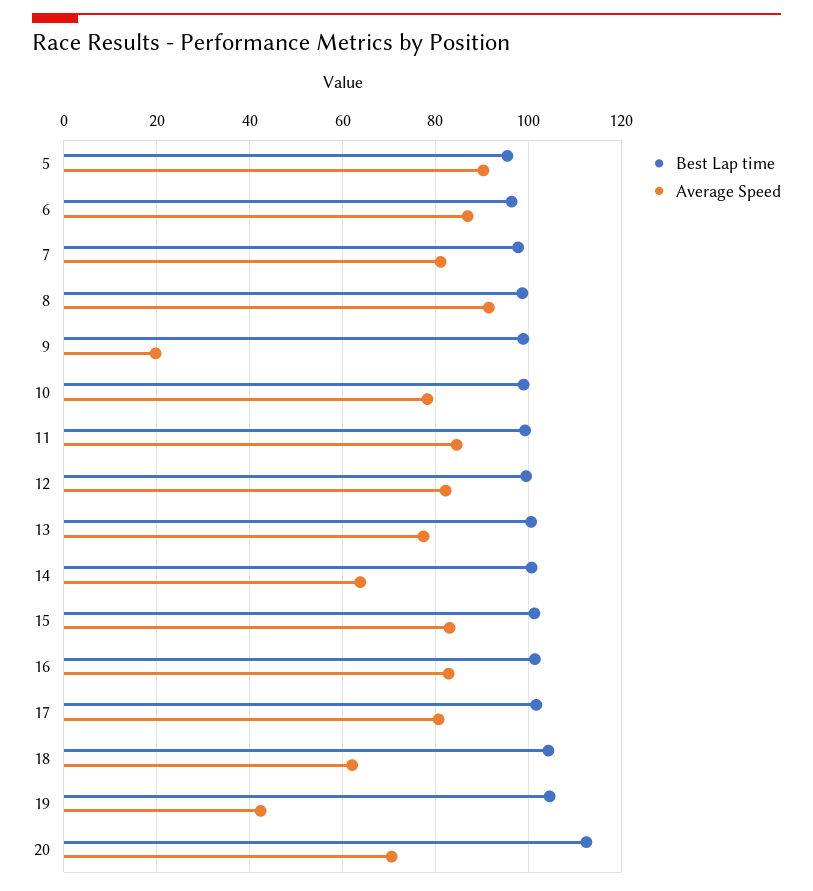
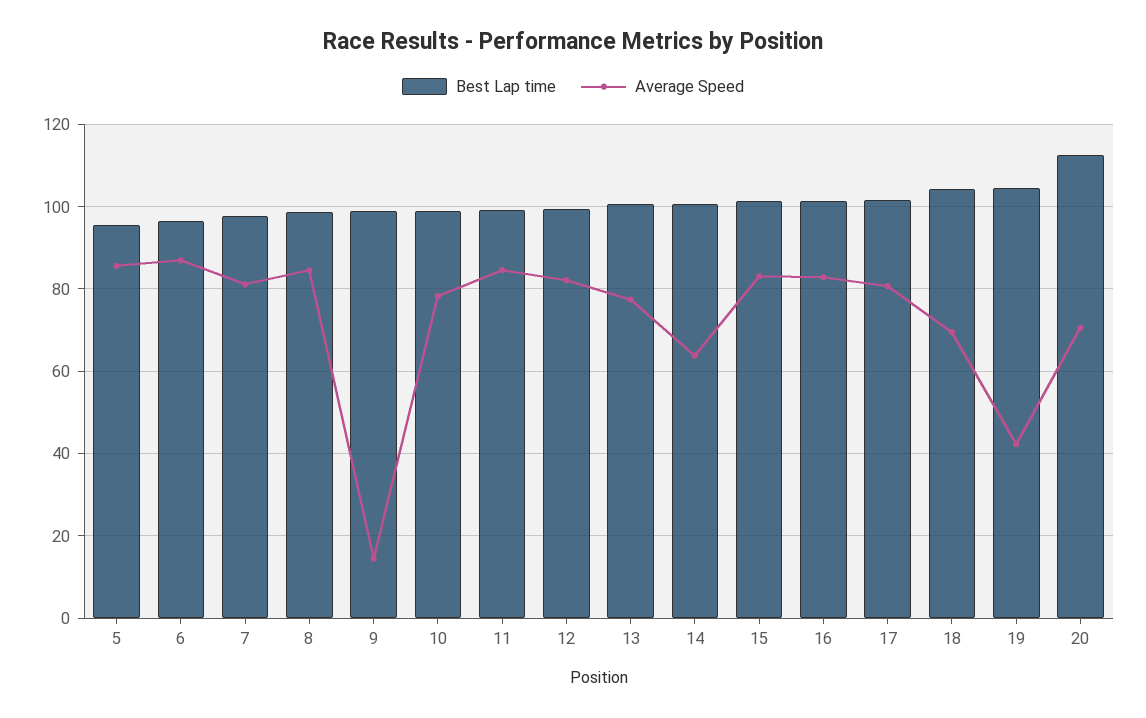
Average Speed, 5: 90 -> 86
Average Speed, 8: 92 -> 84
Average Speed, 9: 20 -> 14
Average Speed, 18: 62 -> 70

